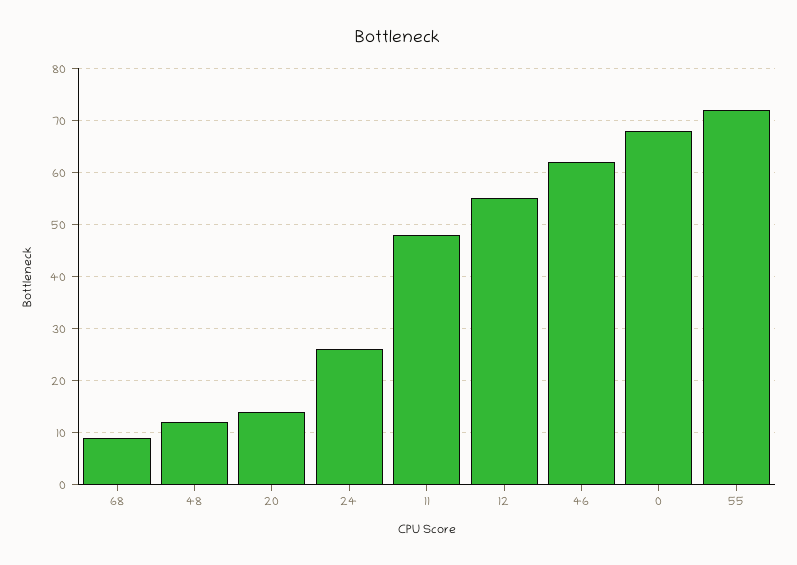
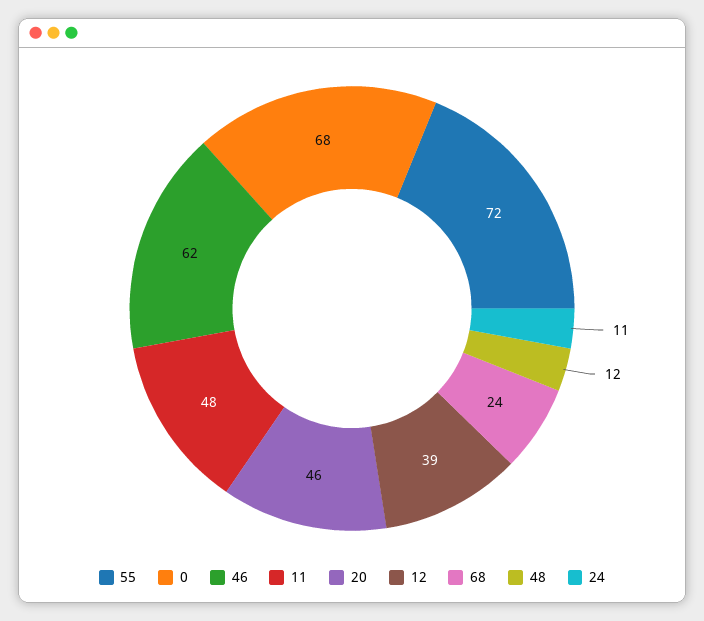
68: 10 -> 24
20: 15 -> 46
24: 25 -> 11
12: 55 -> 39

